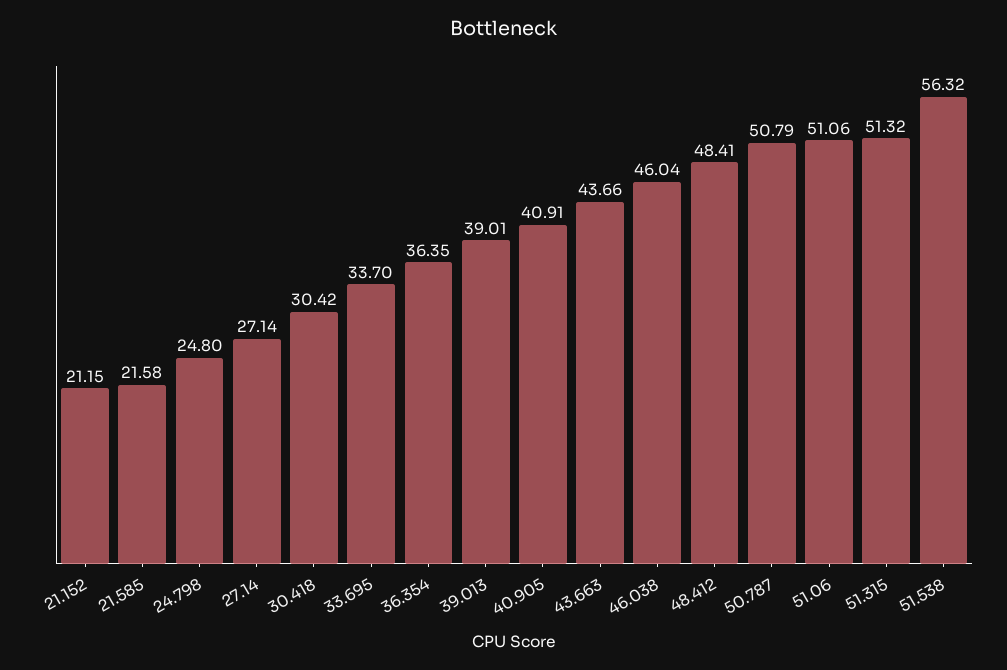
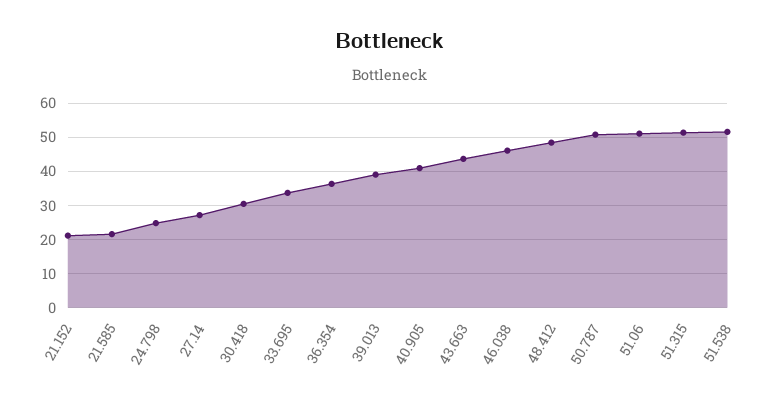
51.538: 56.32 -> 52

